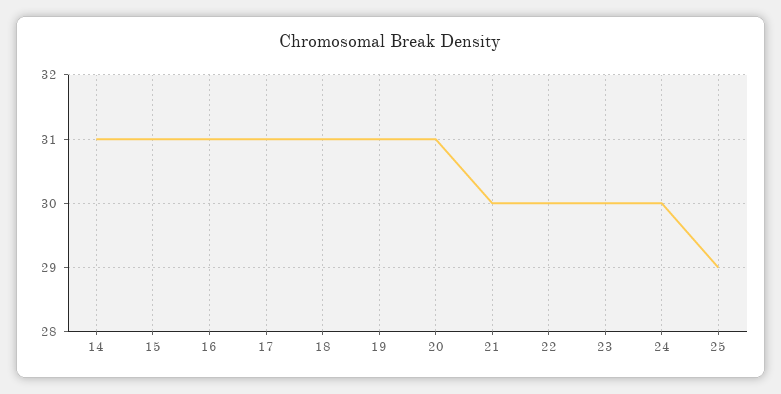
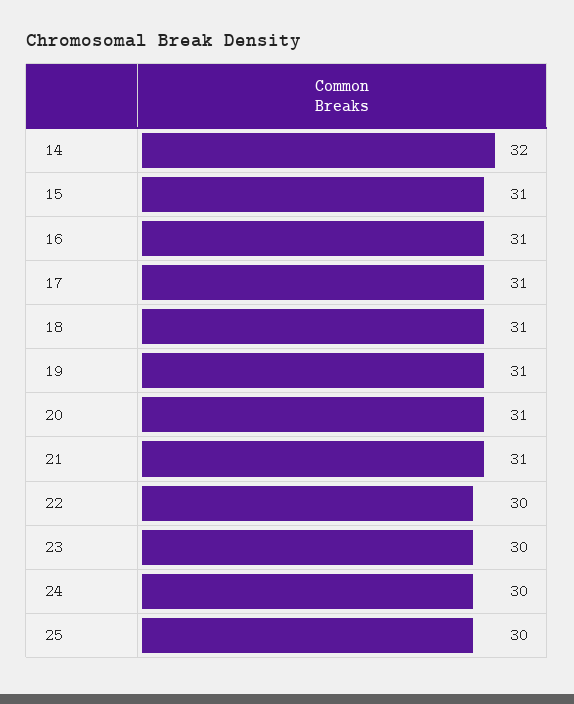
14: 31 -> 32
21: 30 -> 31
25: 29 -> 30

